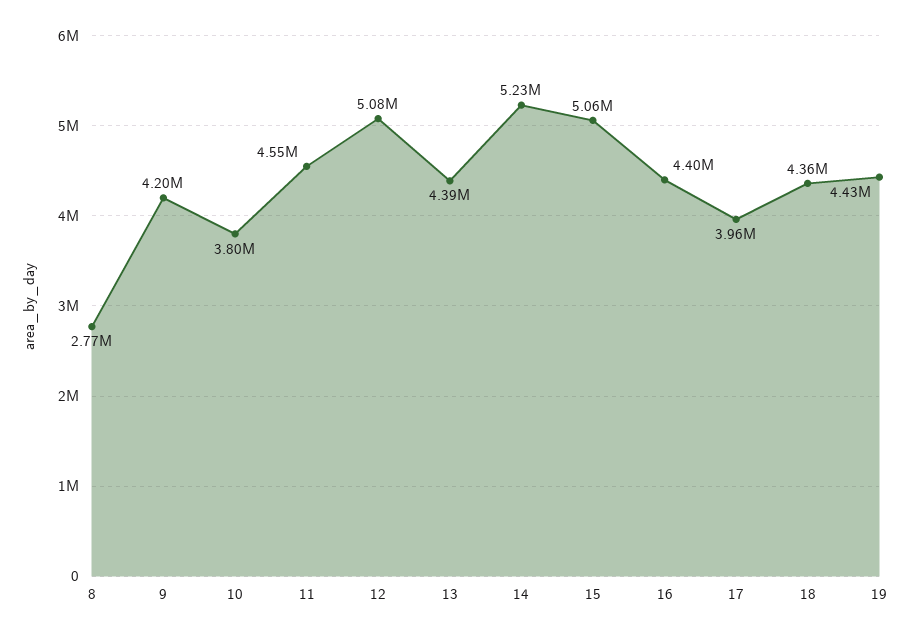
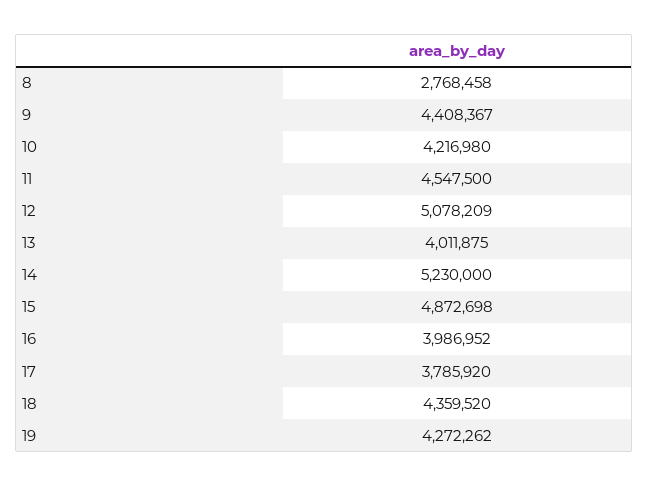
9: 4200000 -> 4408367
10: 3800000 -> 4216980
13: 4390000 -> 4011875
15: 5060000 -> 4872698
16: 4400000 -> 3986952
17: 3960000 -> 3785920
19: 4430000 -> 4272262

